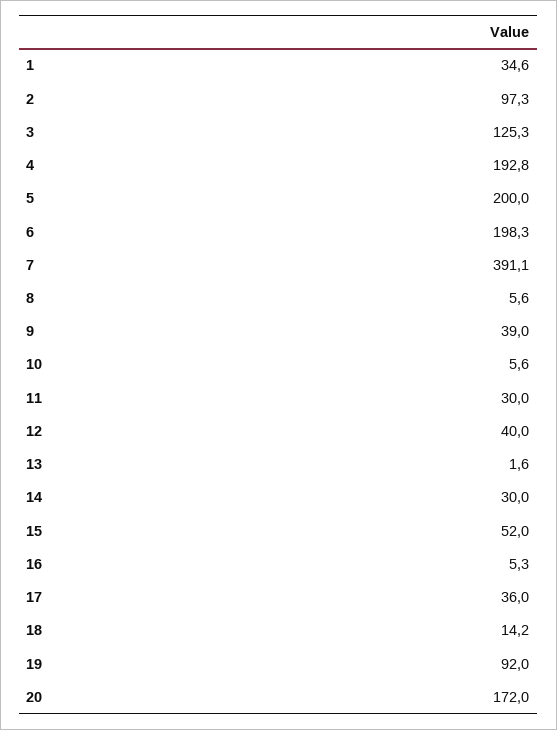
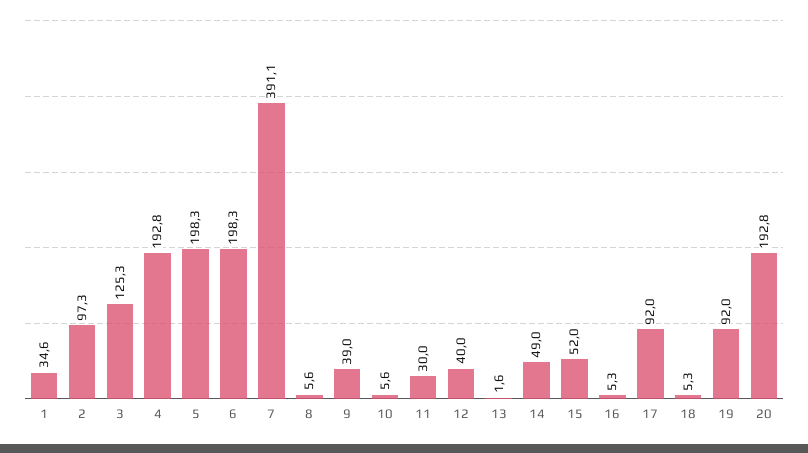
5: 200 -> 198.3
14: 30 -> 49
17: 36 -> 92
18: 14.2 -> 5.3
20: 172 -> 192.8

